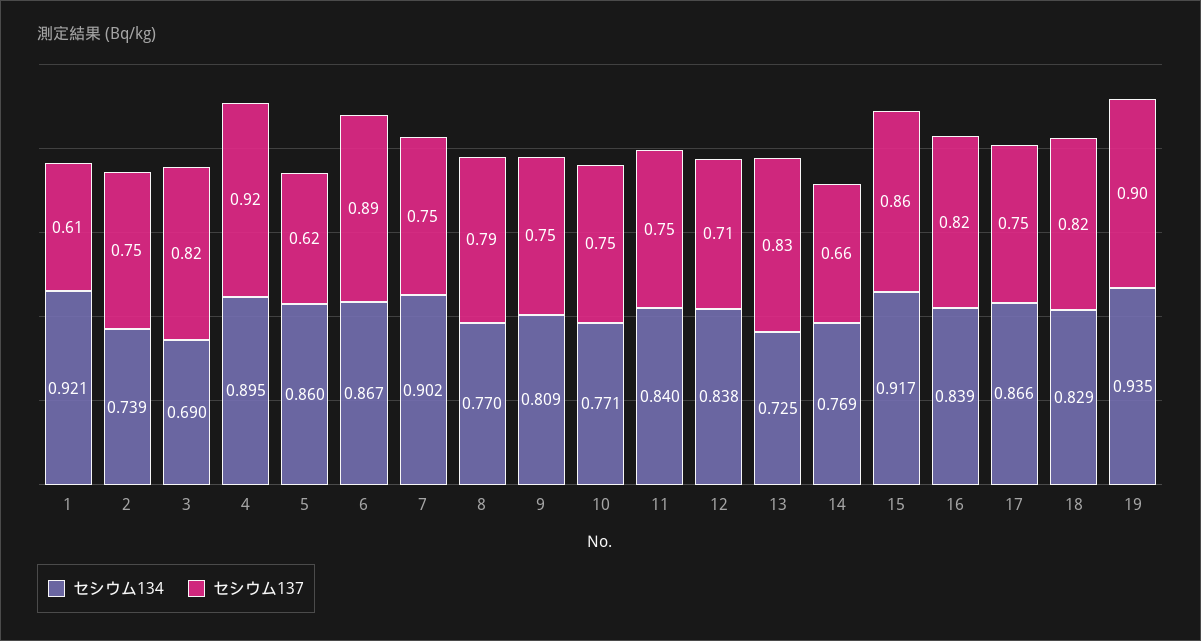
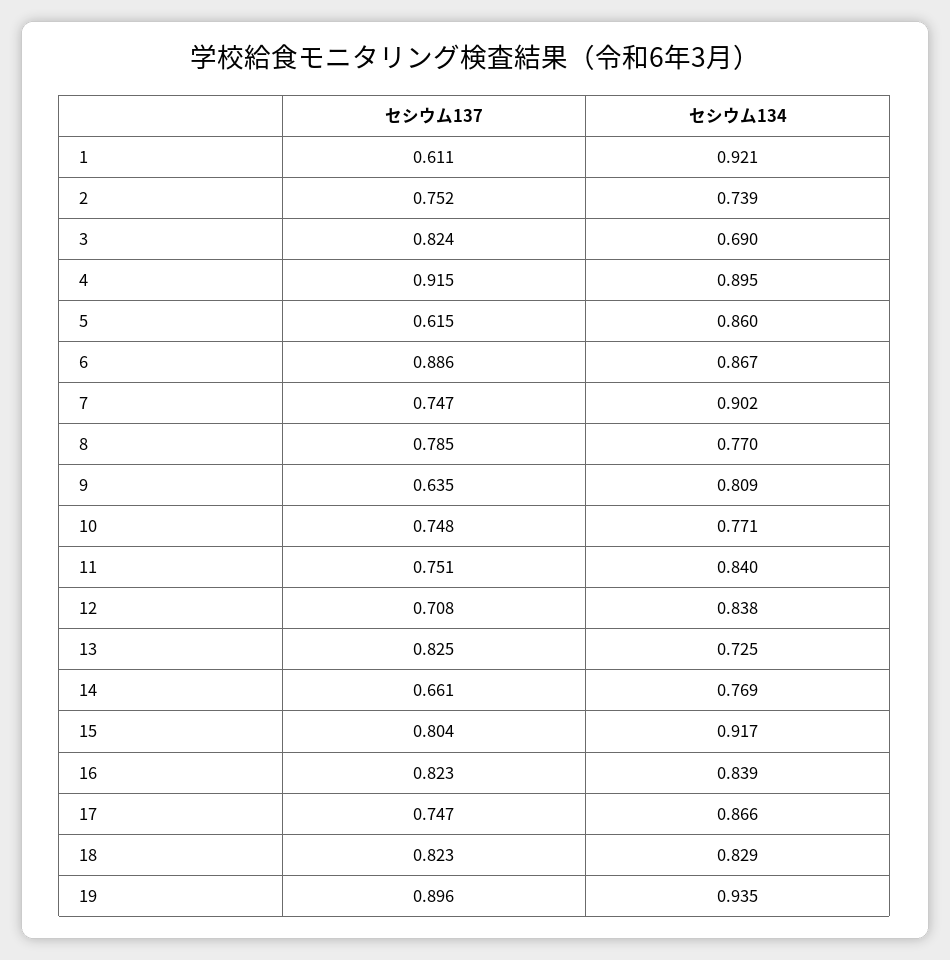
セシウム137, 9: 0.75 -> 0.635
セシウム137, 15: 0.86 -> 0.804

